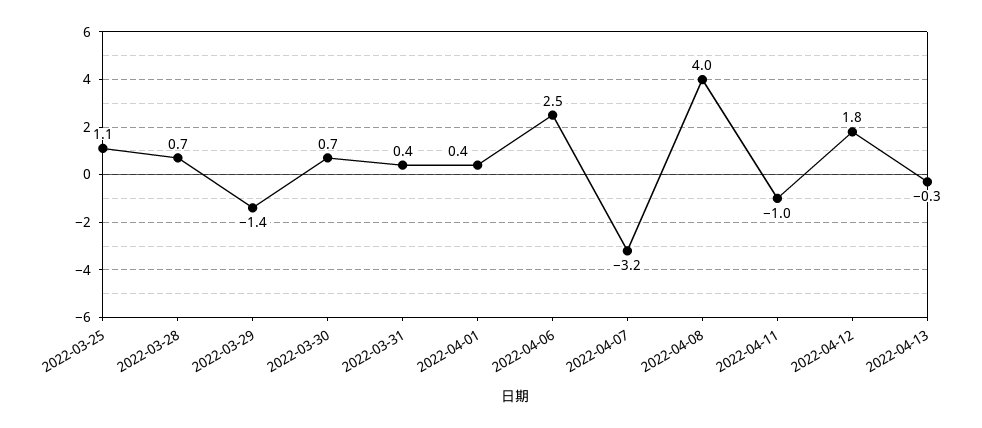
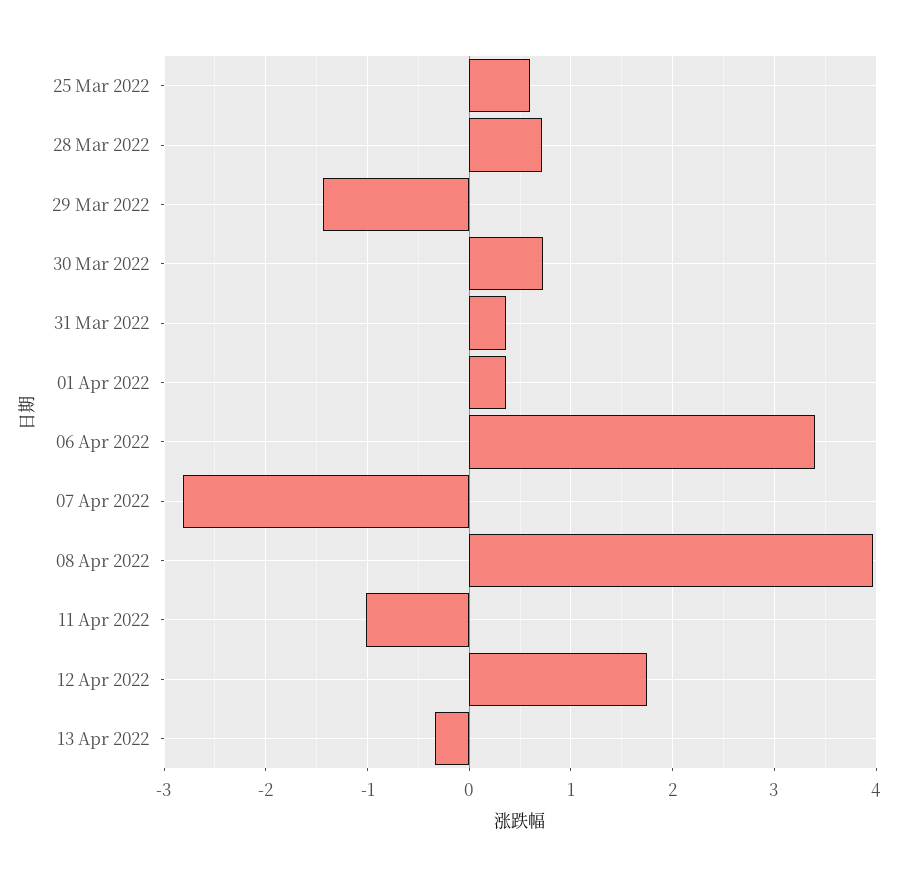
2022-03-25: 1.1 -> 0.6
2022-04-06: 2.5 -> 3.4
2022-04-07: -3.2 -> -2.8

